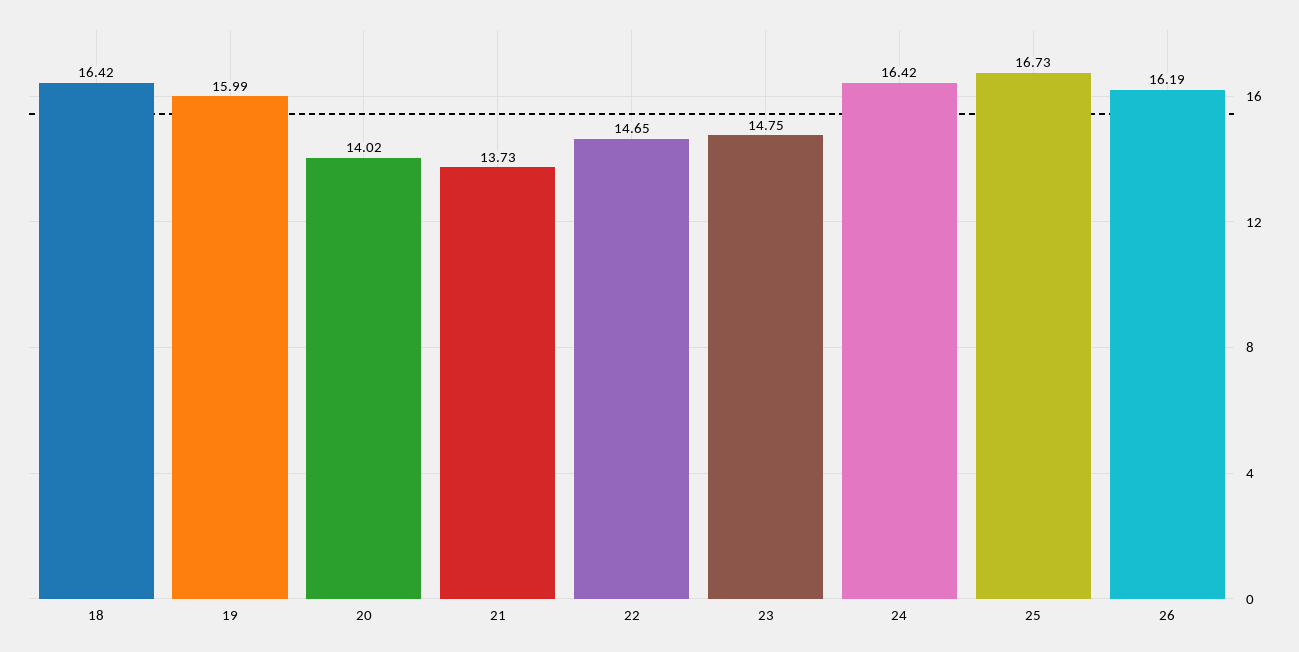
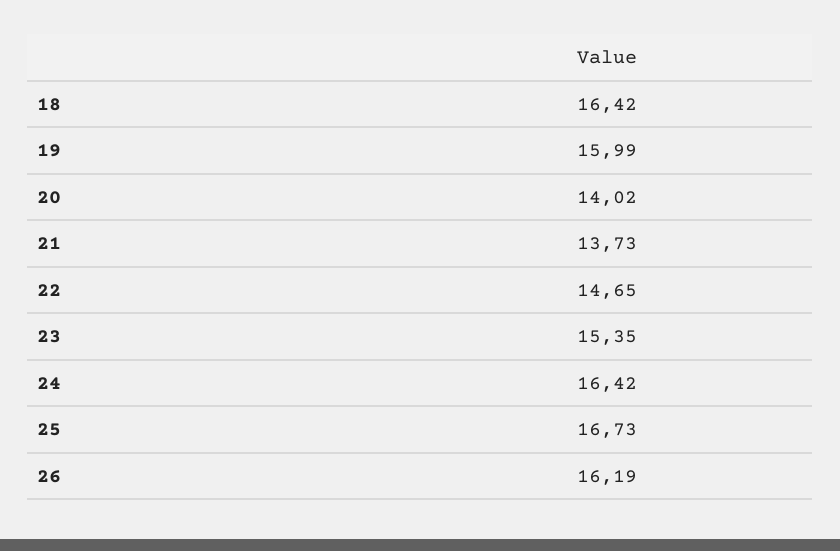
23: 14.75 -> 15.35

